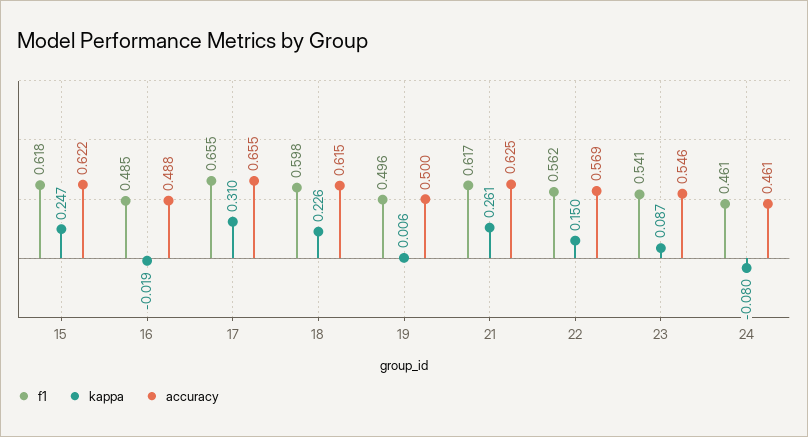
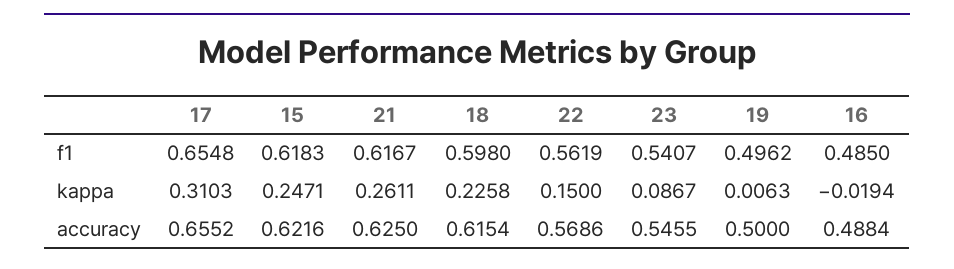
f1, 24: 0.461 -> none
kappa, 24: -0.08 -> none
accuracy, 24: 0.461 -> none

